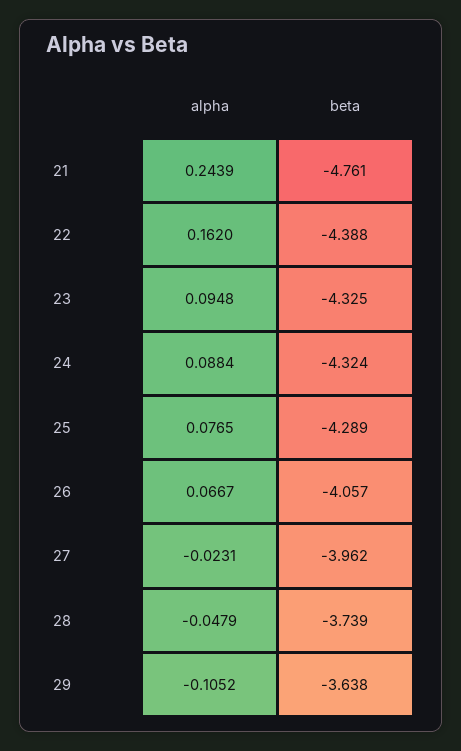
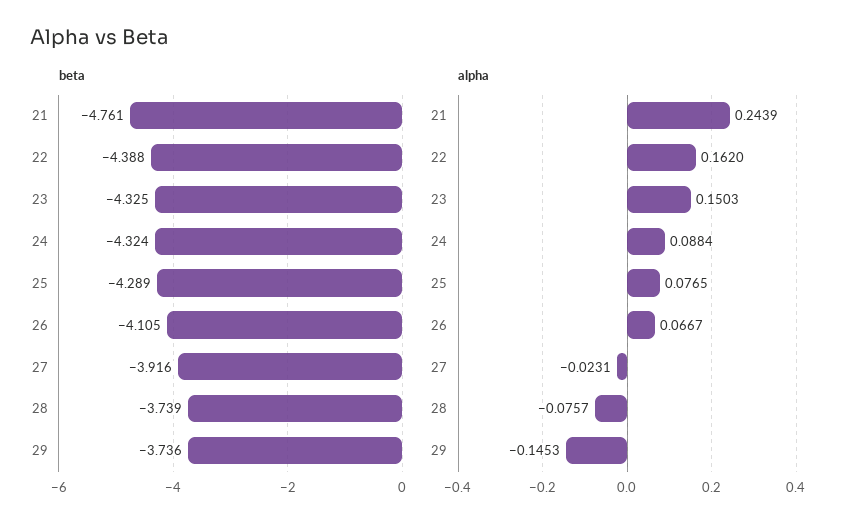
alpha, 23: 0.0948 -> 0.1503
beta, 26: -4.057 -> -4.105
beta, 27: -3.962 -> -3.916
alpha, 28: -0.0479 -> -0.0757
alpha, 29: -0.1052 -> -0.1453
beta, 29: -3.638 -> -3.736

